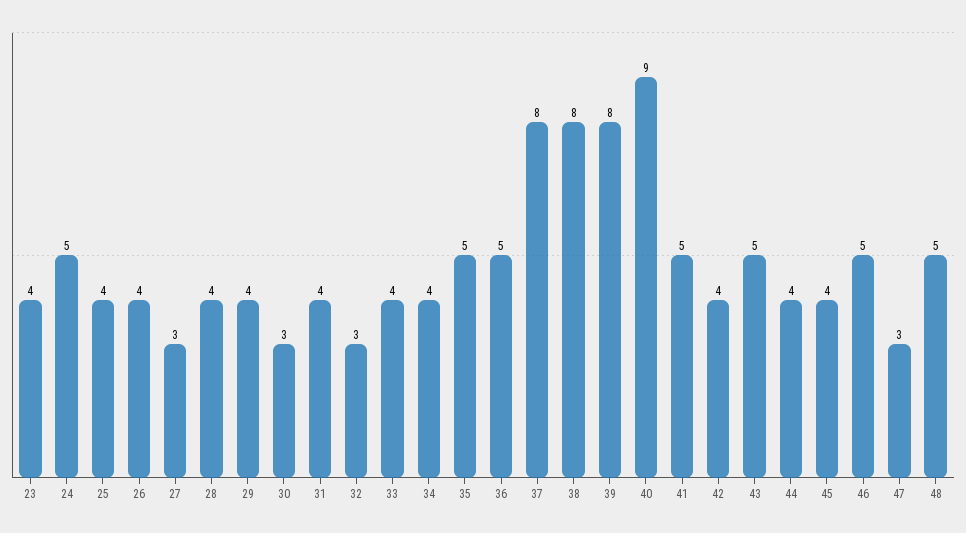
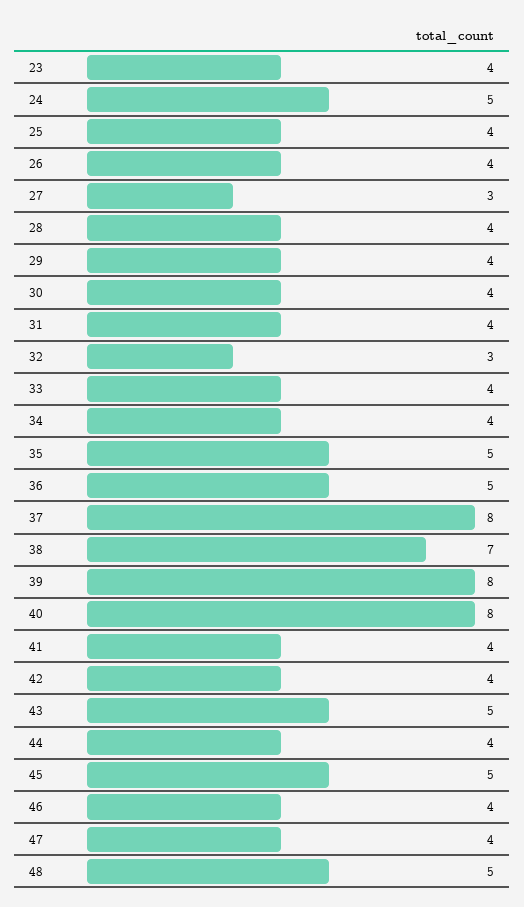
30: 3 -> 4
38: 8 -> 7
40: 9 -> 8
41: 5 -> 4
45: 4 -> 5
46: 5 -> 4
47: 3 -> 4

